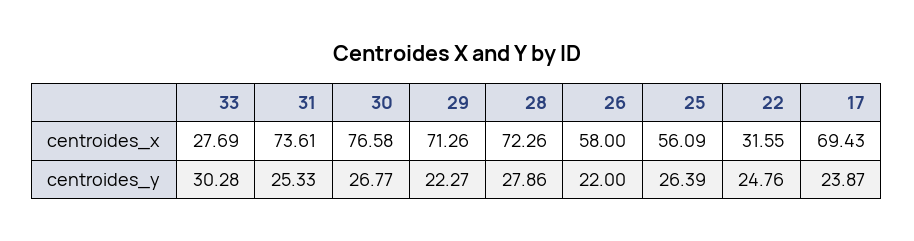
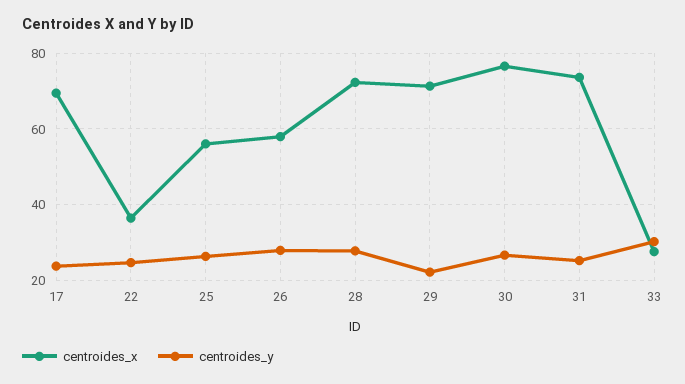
centroides_x, 22: 31.55 -> 36
centroides_y, 26: 22 -> 28

